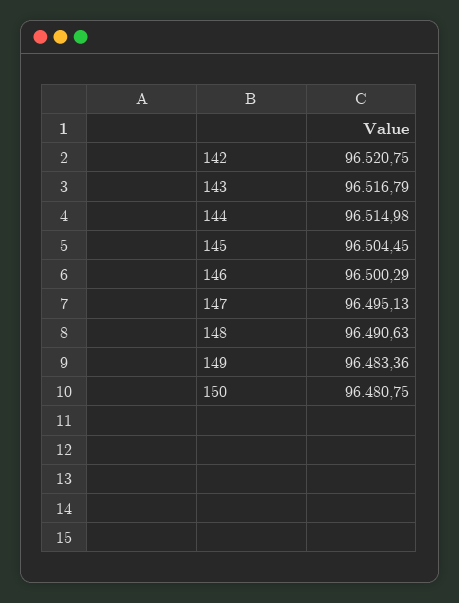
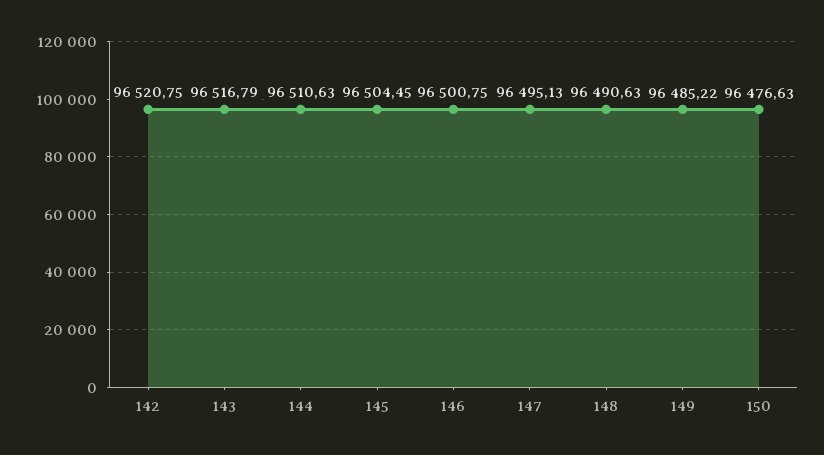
144: 96514.98 -> 96510.63
146: 96500.29 -> 96500.75
149: 96483.36 -> 96485.22
150: 96480.75 -> 96476.63

